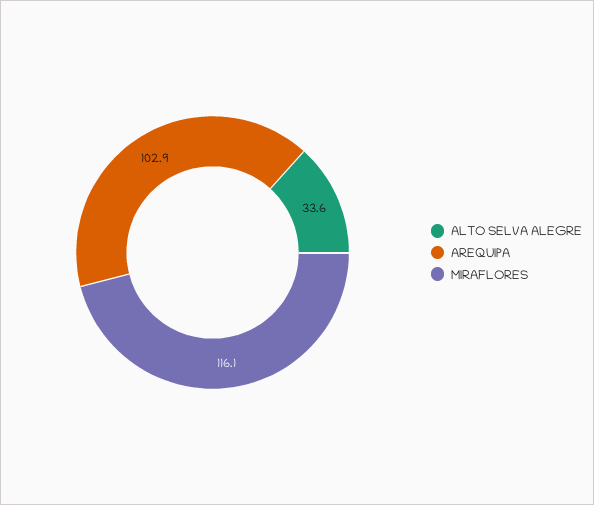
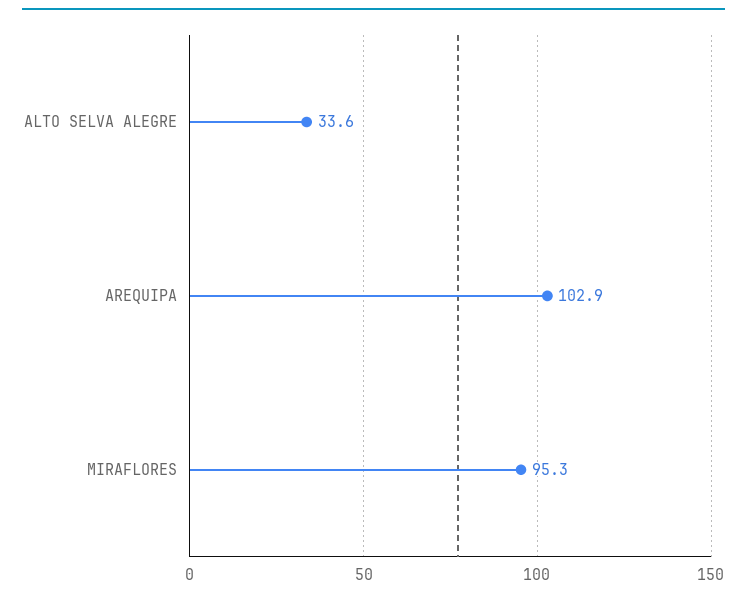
MIRAFLORES: 116.1 -> 95.3

